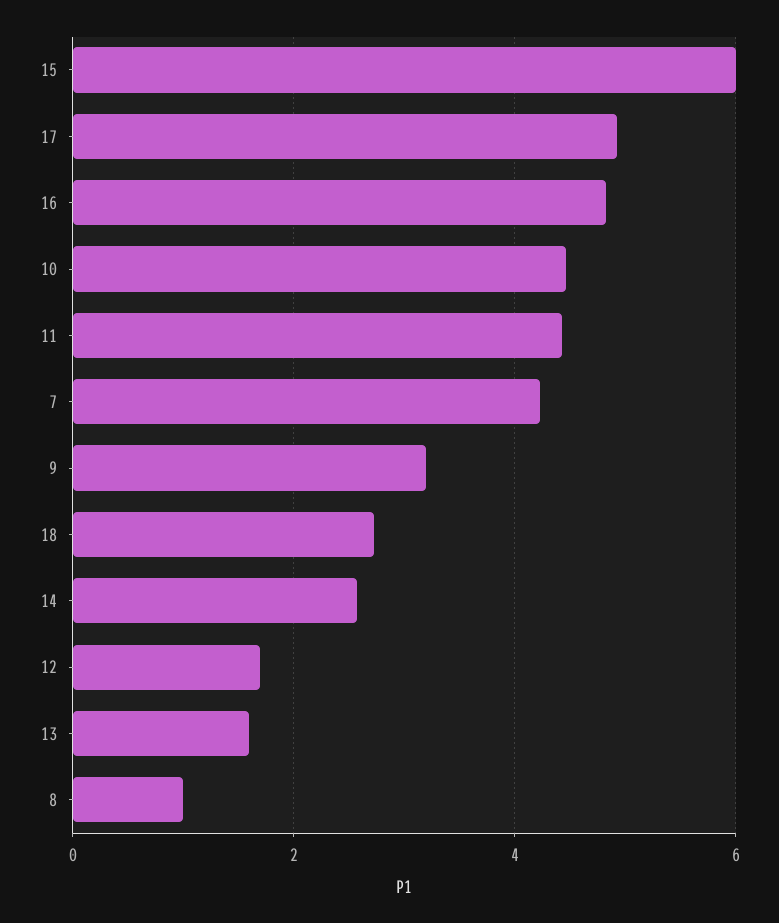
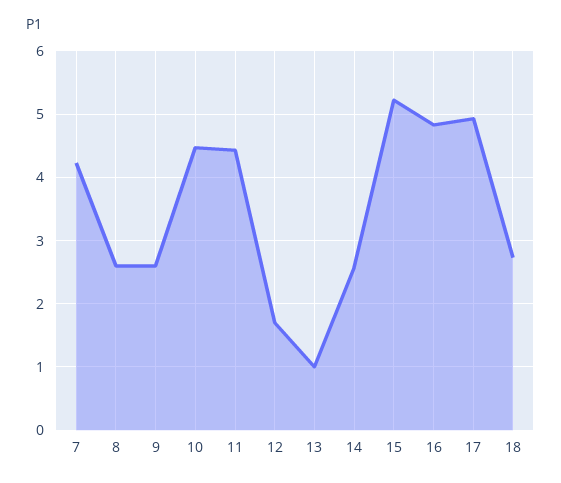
15: 6 -> 5.2
9: 3.2 -> 2.6
13: 1.6 -> 1
8: 1 -> 2.6

